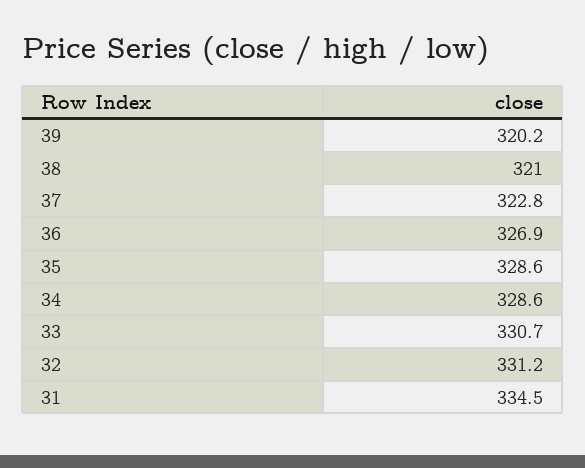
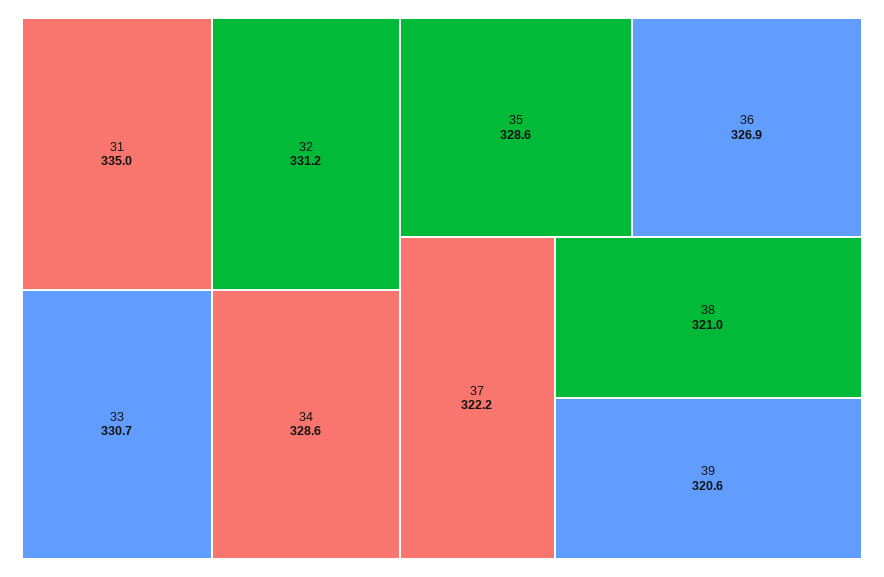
39: 320.2 -> 320.6
37: 322.8 -> 322.2
31: 334.5 -> 335

